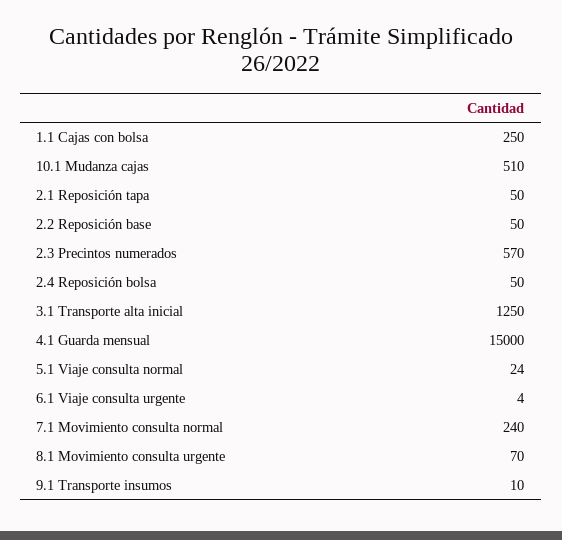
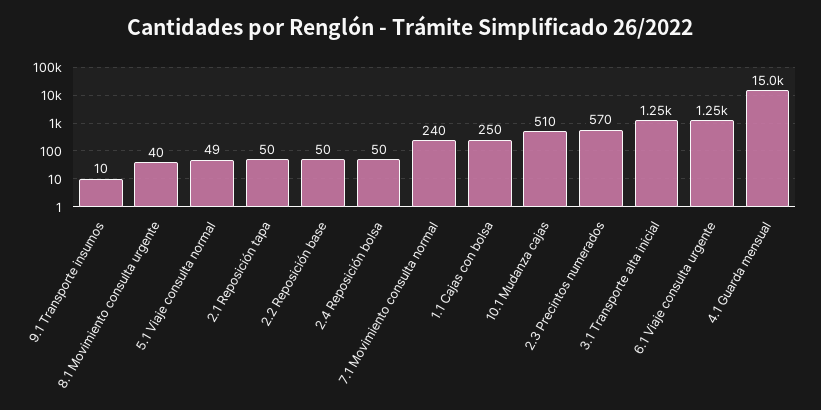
5.1 Viaje consulta normal: 24 -> 49
6.1 Viaje consulta urgente: 4 -> 1250
8.1 Movimiento consulta urgente: 70 -> 40

